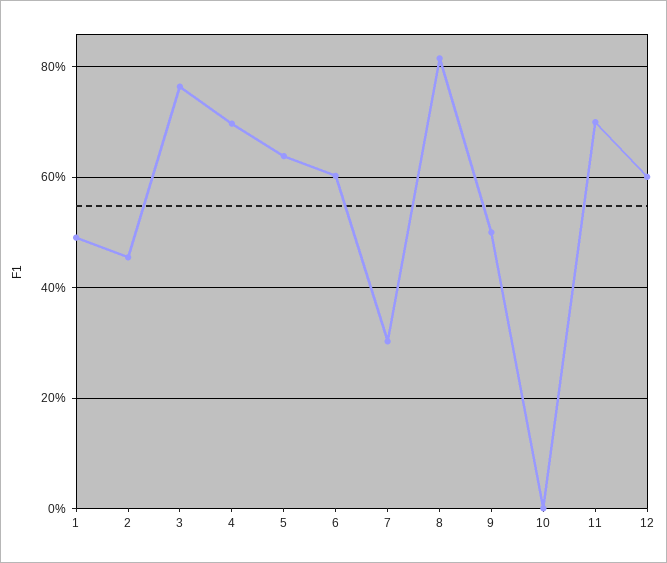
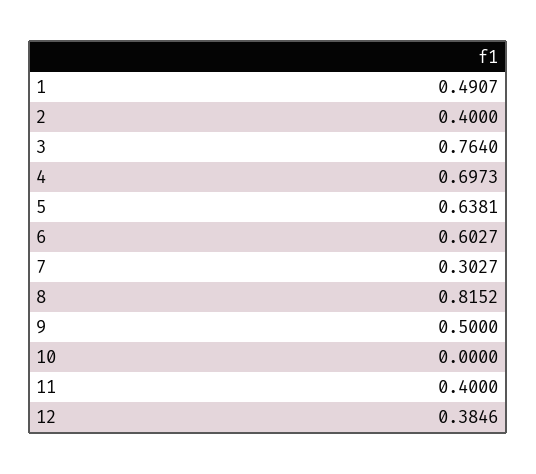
2: 0.46 -> 0.4
11: 0.7 -> 0.4
12: 0.6 -> 0.3846

